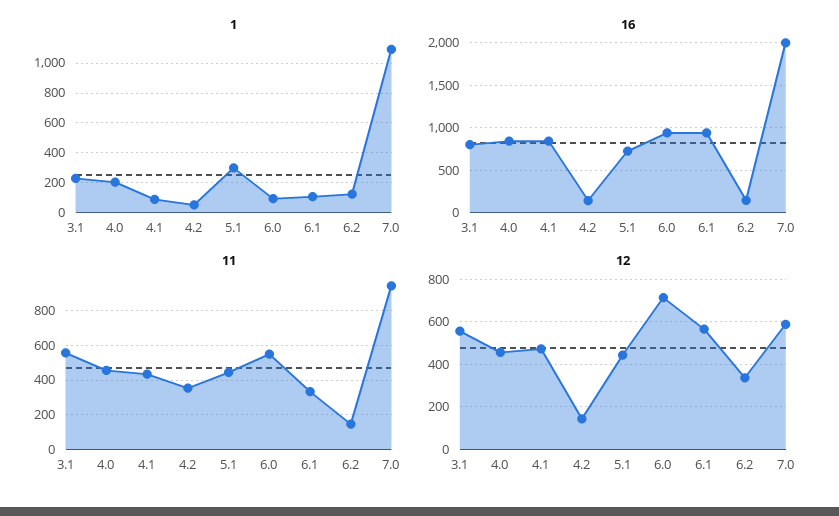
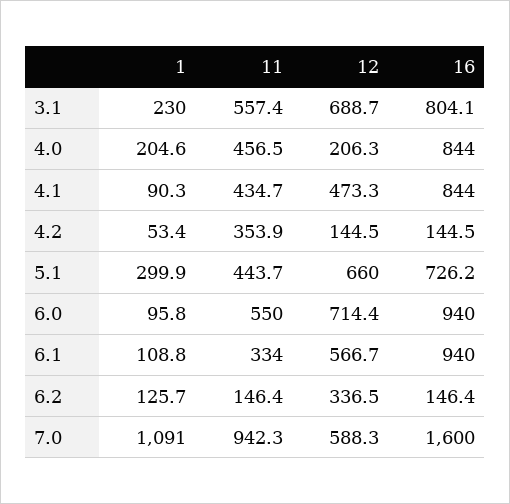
16, 7.0: 2000 -> 1600
12, 3.1: 550 -> 688.7
12, 4.0: 450 -> 206.3
12, 5.1: 450 -> 660

